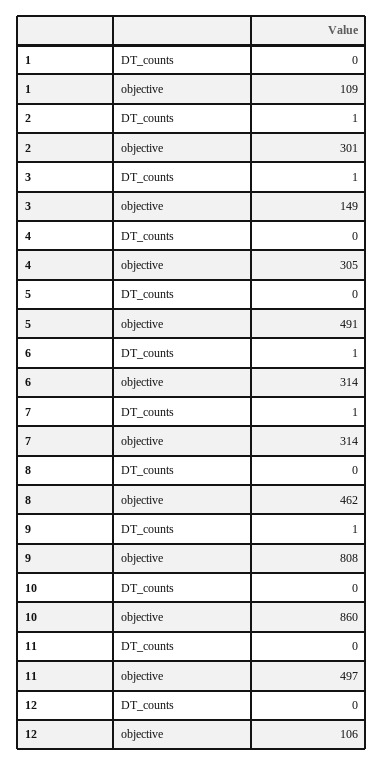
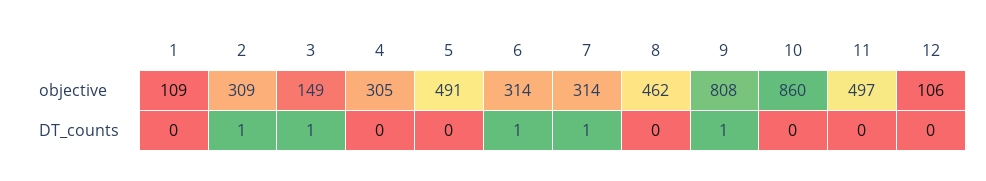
2, objective: 301 -> 309

